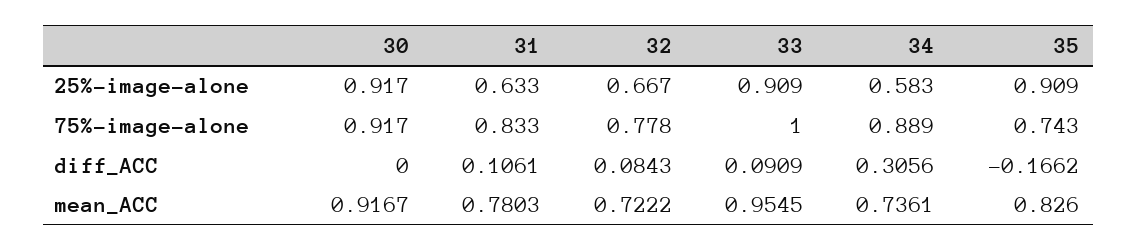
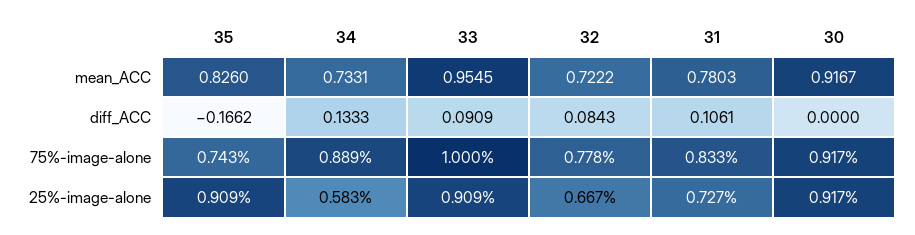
31, 25%-image-alone: 0.633 -> 0.727
34, diff_ACC: 0.3056 -> 0.1333
34, mean_ACC: 0.7361 -> 0.7331

